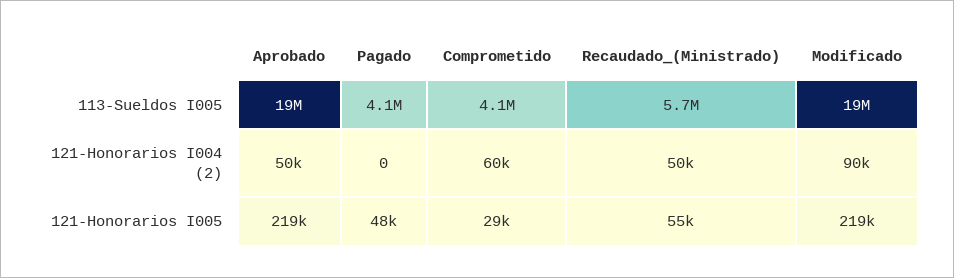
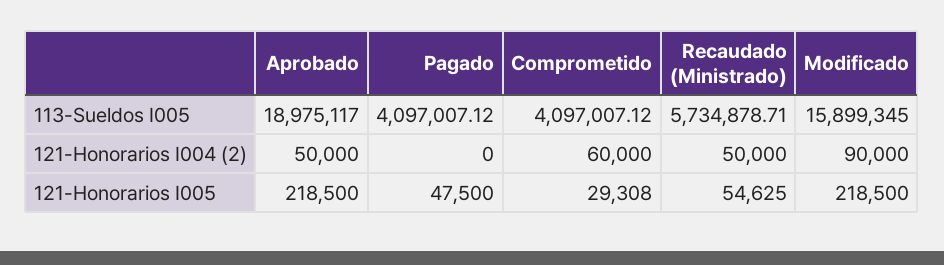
Modificado, 113-Sueldos I005: 19000000 -> 15899345

